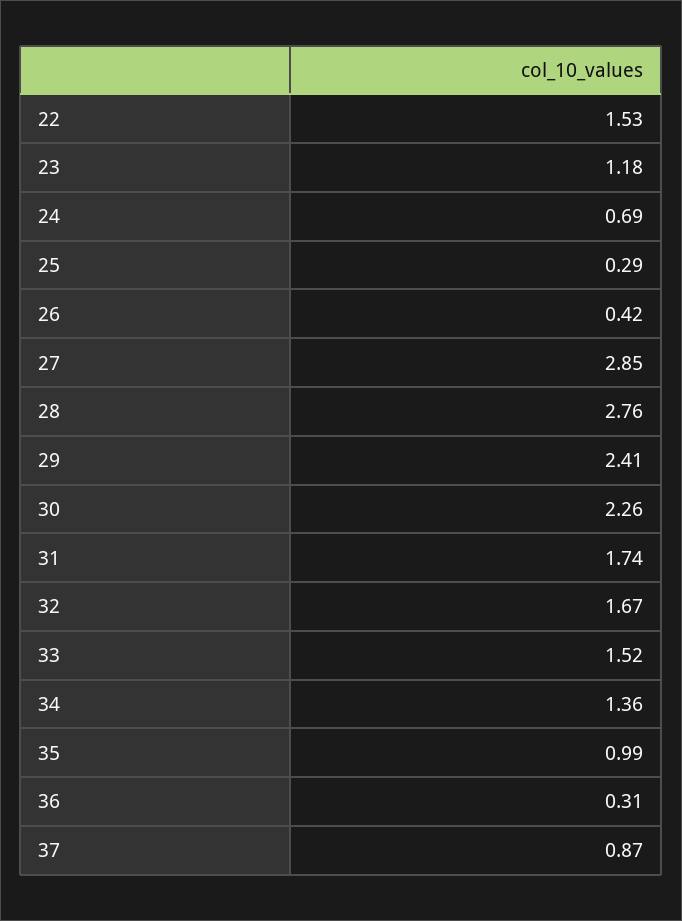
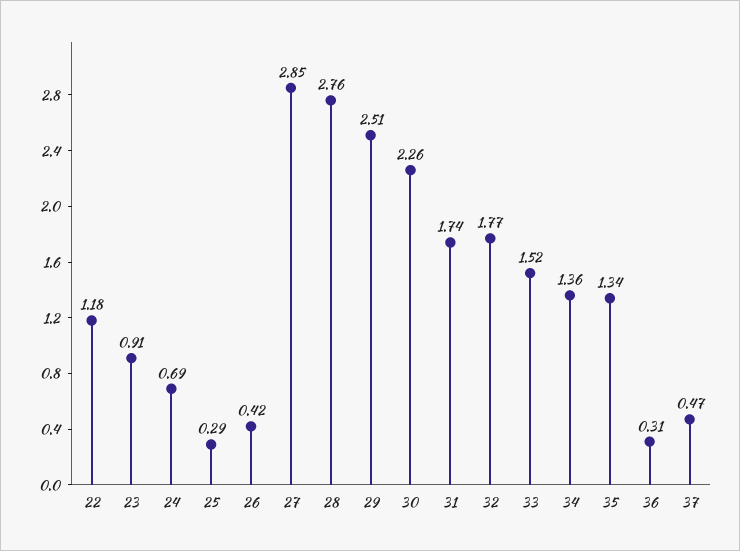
22: 1.53 -> 1.18
23: 1.18 -> 0.91
29: 2.41 -> 2.51
32: 1.67 -> 1.77
35: 0.99 -> 1.34
37: 0.87 -> 0.47

